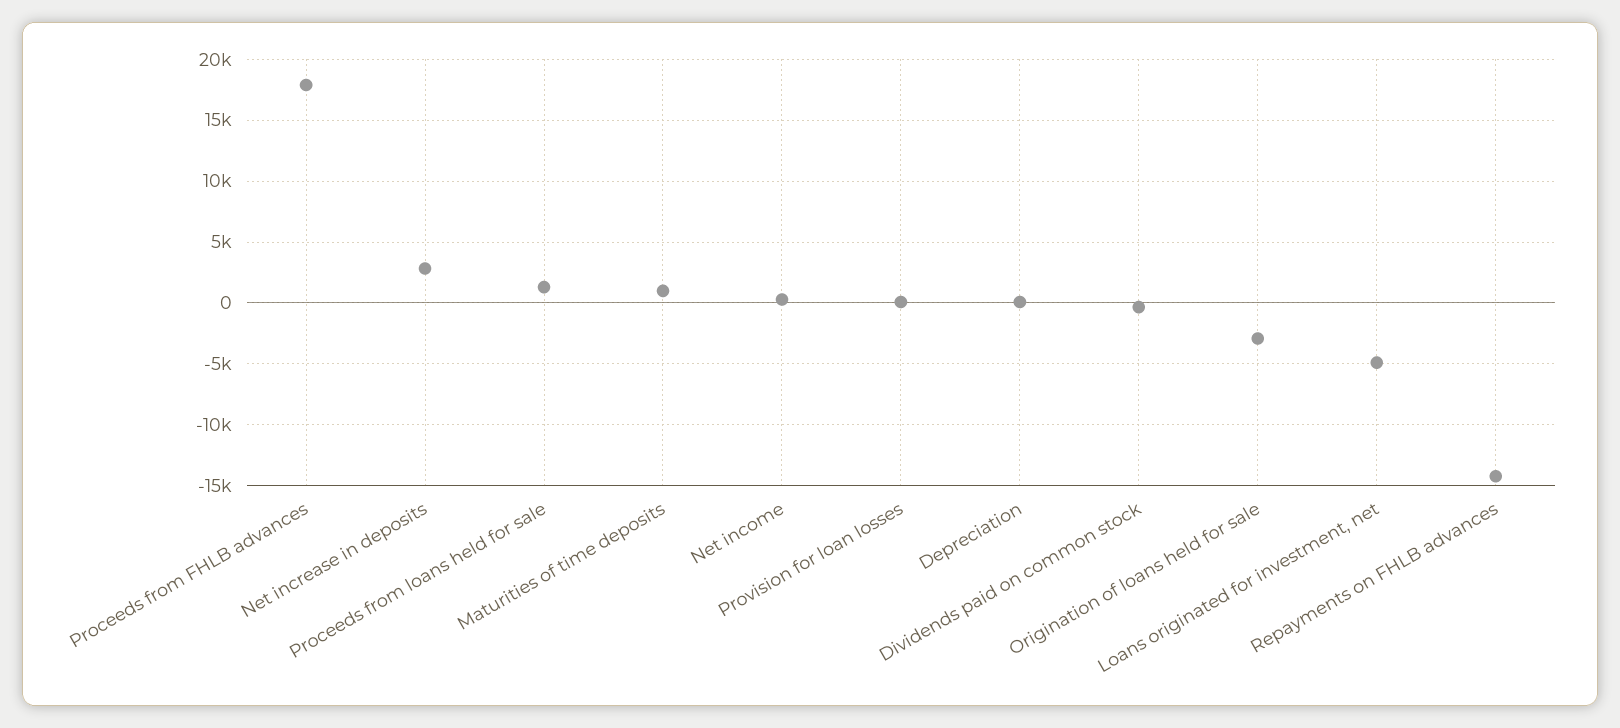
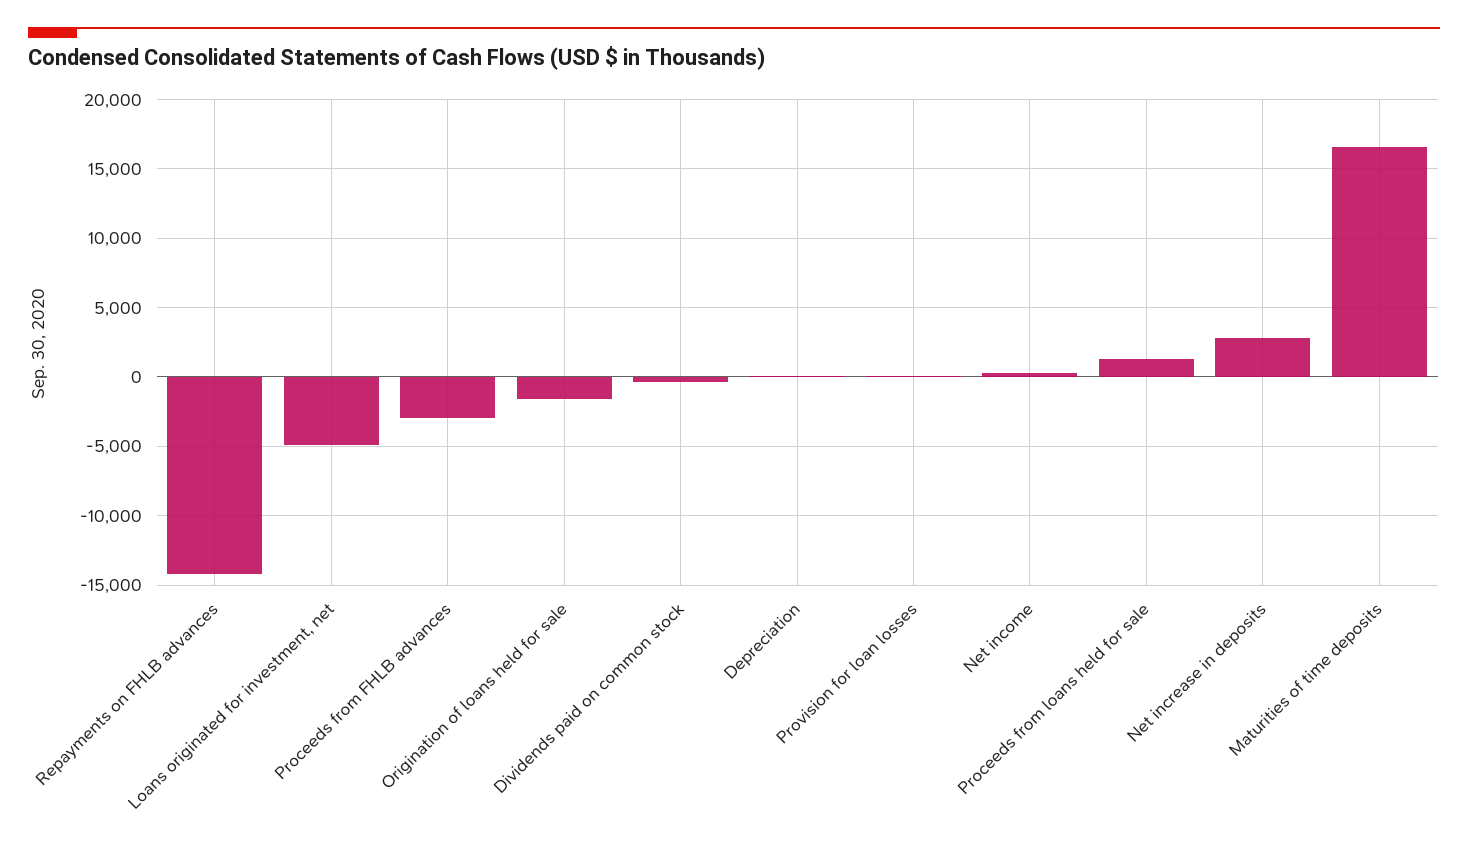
Proceeds from FHLB advances: 18000 -> -3000
Maturities of time deposits: 1000 -> 16500
Origination of loans held for sale: -3000 -> -1500

